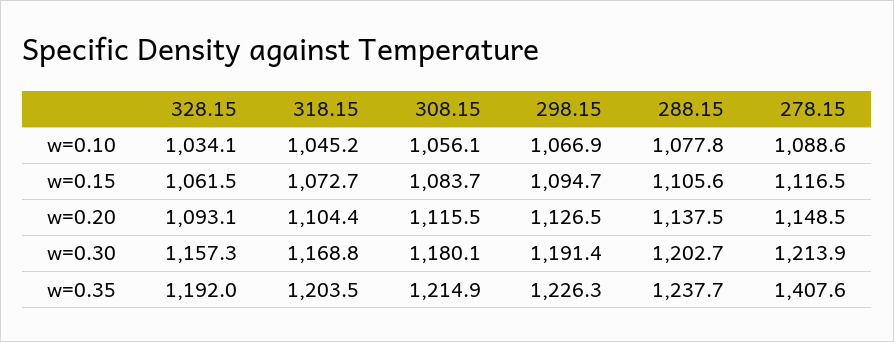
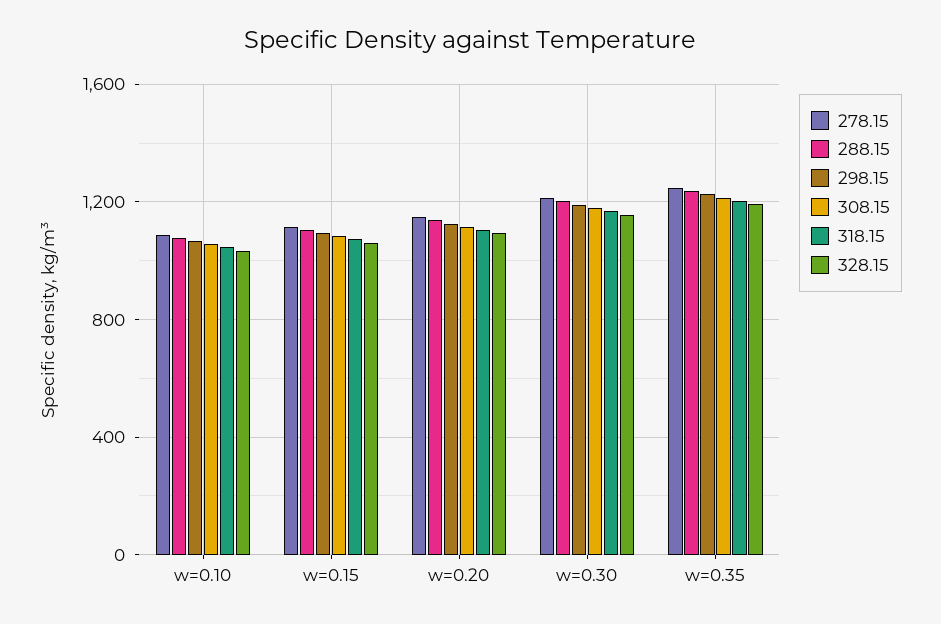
278.15, w=0.35: 1407.6 -> 1250

